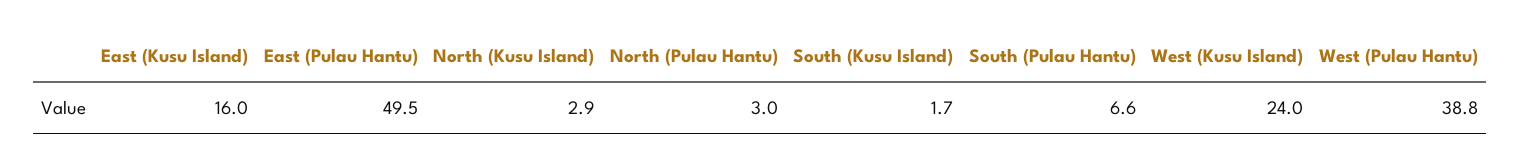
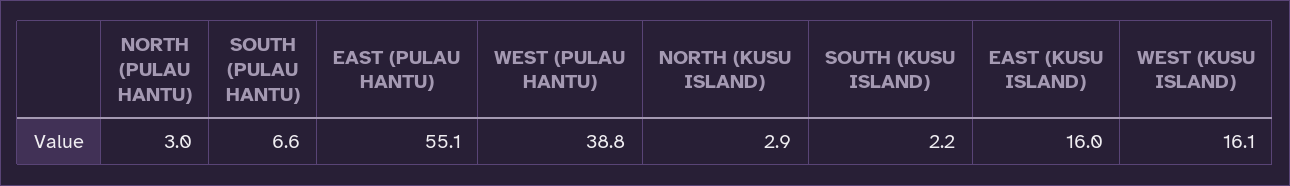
East (Pulau Hantu): 49.5 -> 55.1
South (Kusu Island): 1.7 -> 2.2
West (Kusu Island): 24 -> 16.1

